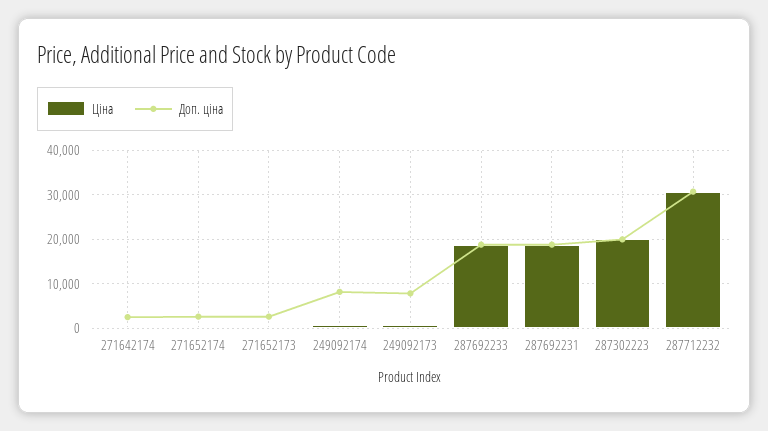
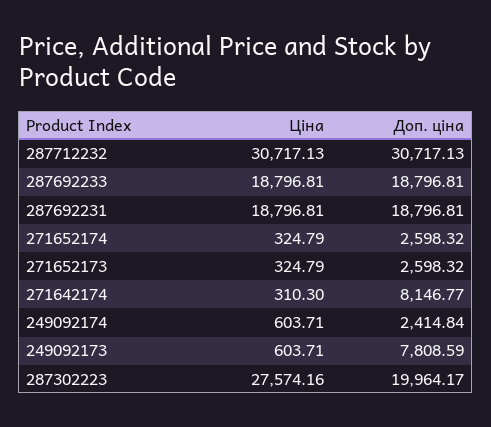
Доп. ціна, 271642174: 2000 -> 8146.77
Доп. ціна, 249092174: 8000 -> 2414.84
Ціна, 287302223: 20000 -> 27574.16

